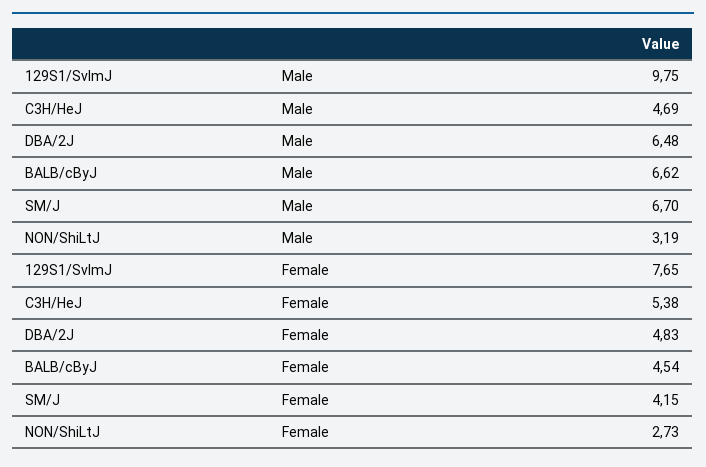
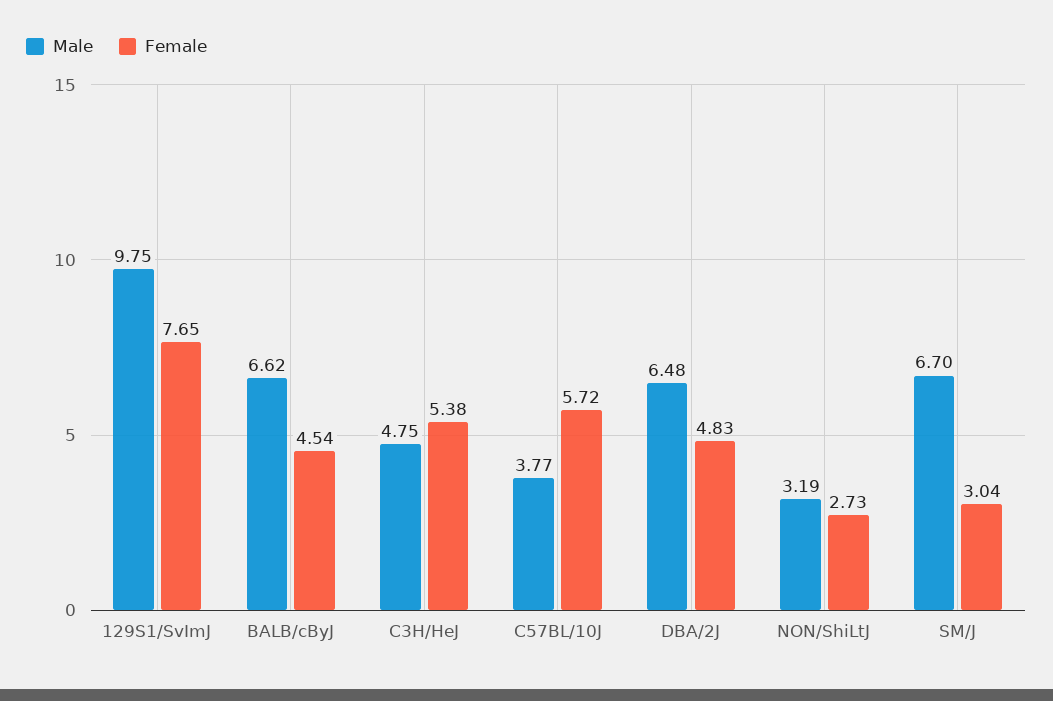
Male, C3H/HeJ: 4.69 -> 4.75
Female, SM/J: 4.15 -> 3.04
Male, C57BL/10J: none -> 3.77
Female, C57BL/10J: none -> 5.72

